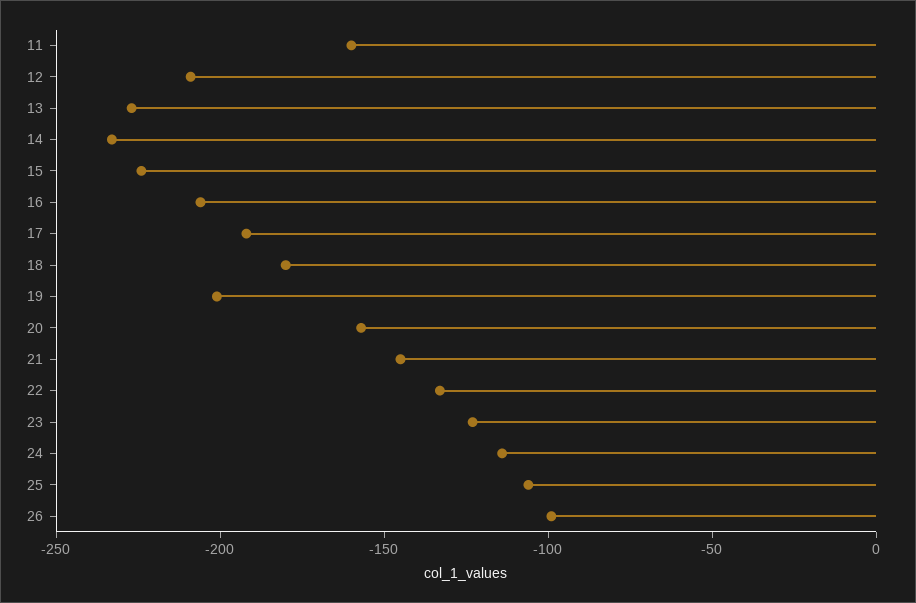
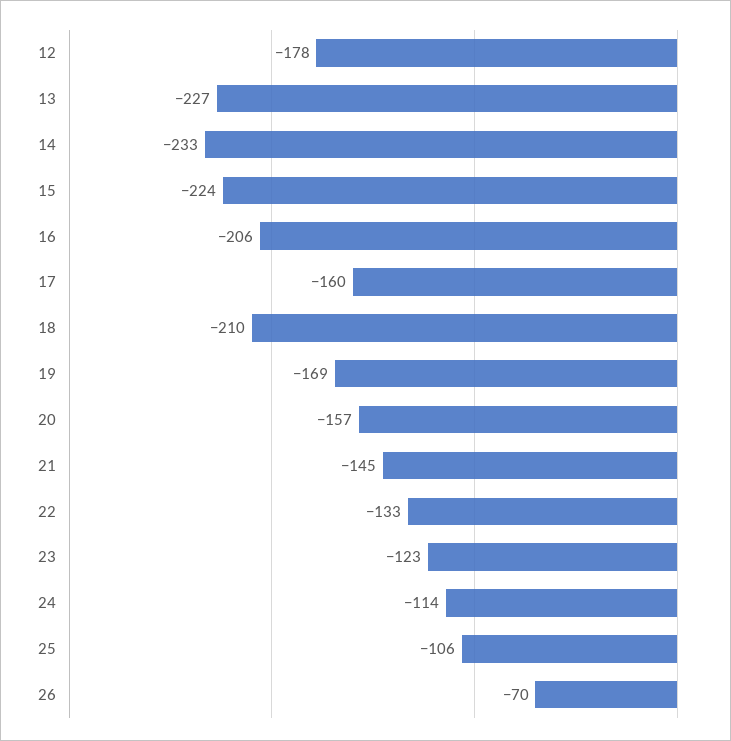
11: -160 -> none
12: -210 -> -178
17: -190 -> -160
18: -180 -> -210
19: -200 -> -169
26: -100 -> -70

